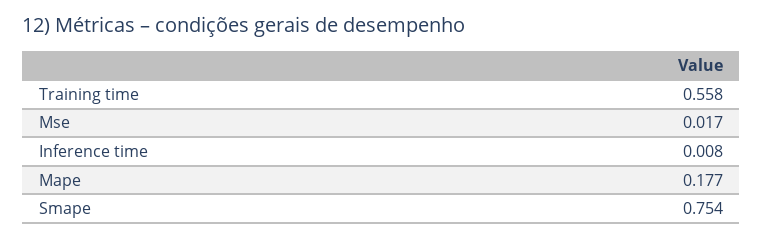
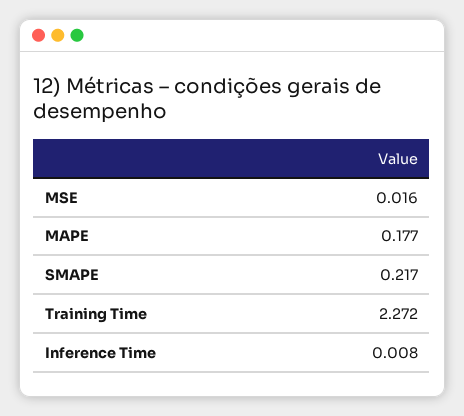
Training time: 0.558 -> 2.272
Mse: 0.017 -> 0.016
Smape: 0.754 -> 0.217

